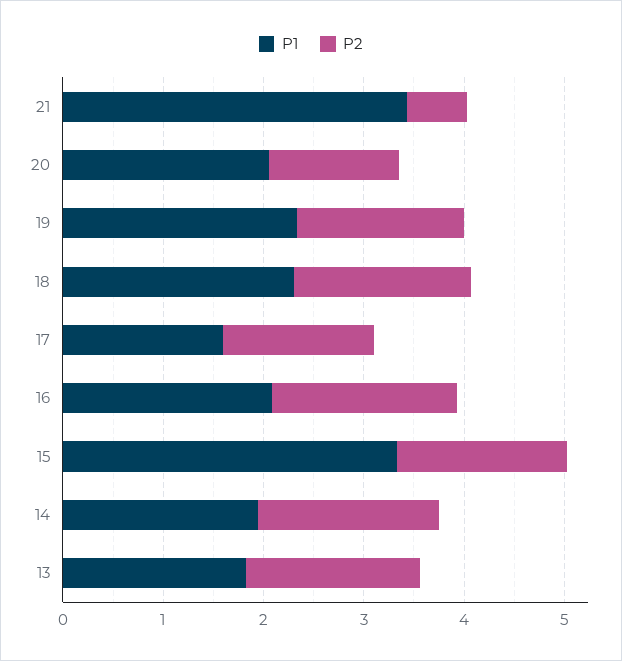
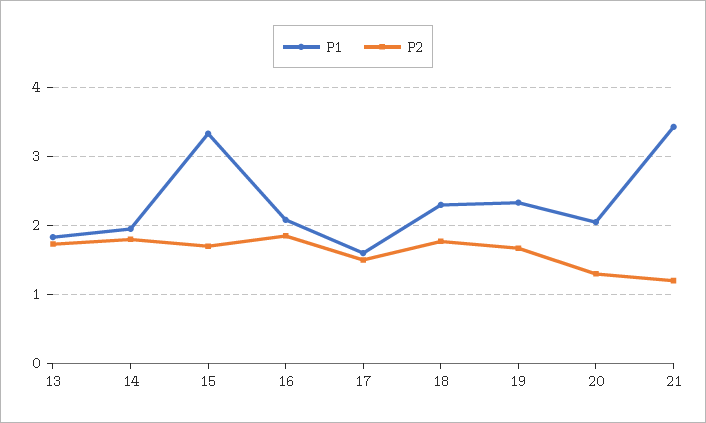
P2, 21: 0.6 -> 1.2

